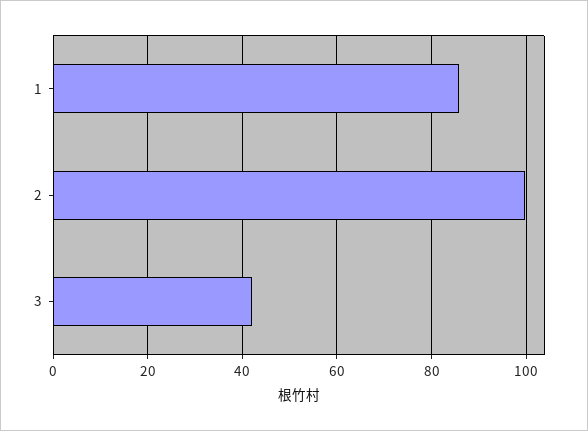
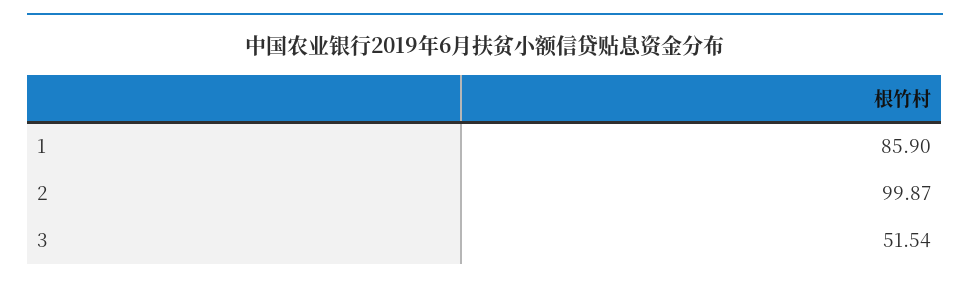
3: 42 -> 51.54

